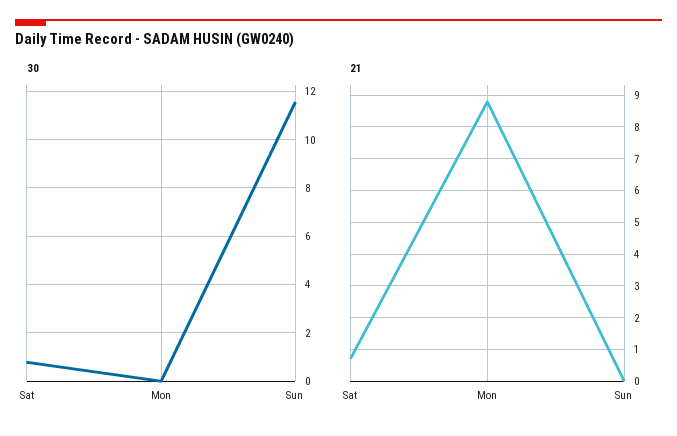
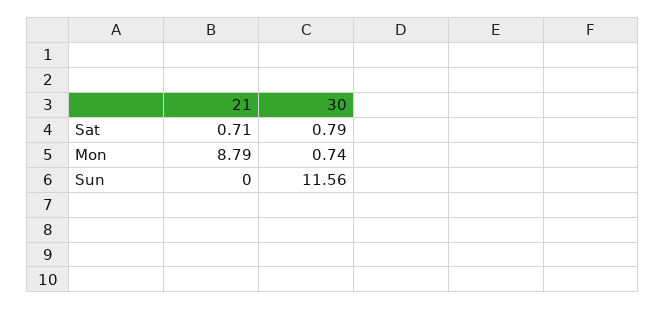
30, Mon: 0 -> 0.74

